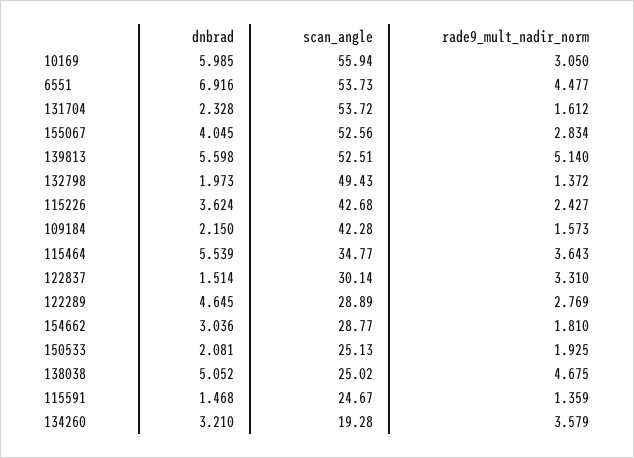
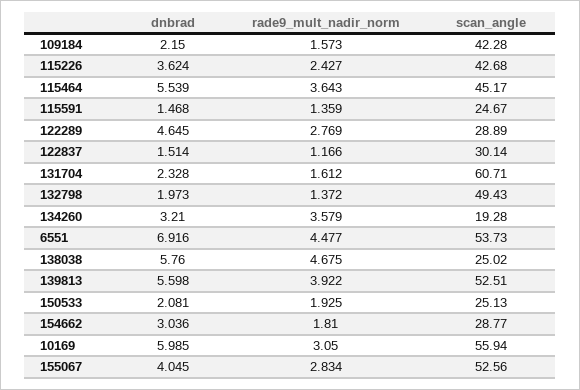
scan_angle, 131704: 53.72 -> 60.71
rade9_mult_nadir_norm, 139813: 5.14 -> 3.922
scan_angle, 115464: 34.77 -> 45.17
rade9_mult_nadir_norm, 122837: 3.31 -> 1.166
dnbrad, 138038: 5.052 -> 5.76

